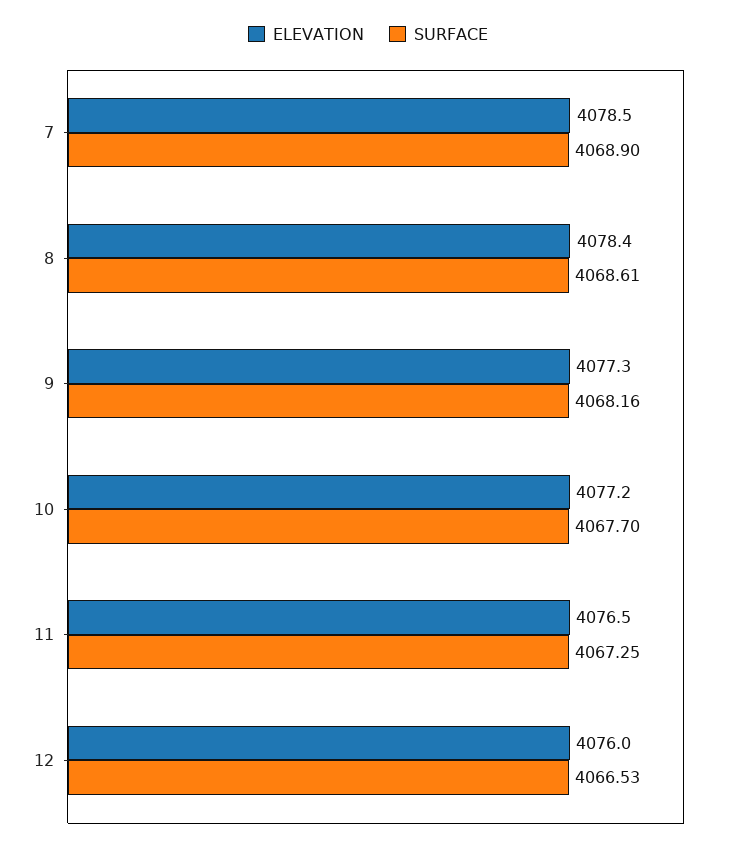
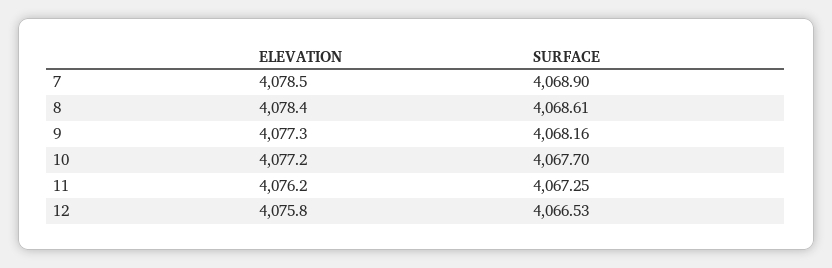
ELEVATION, 11: 4076.5 -> 4076.2
ELEVATION, 12: 4076 -> 4075.8

